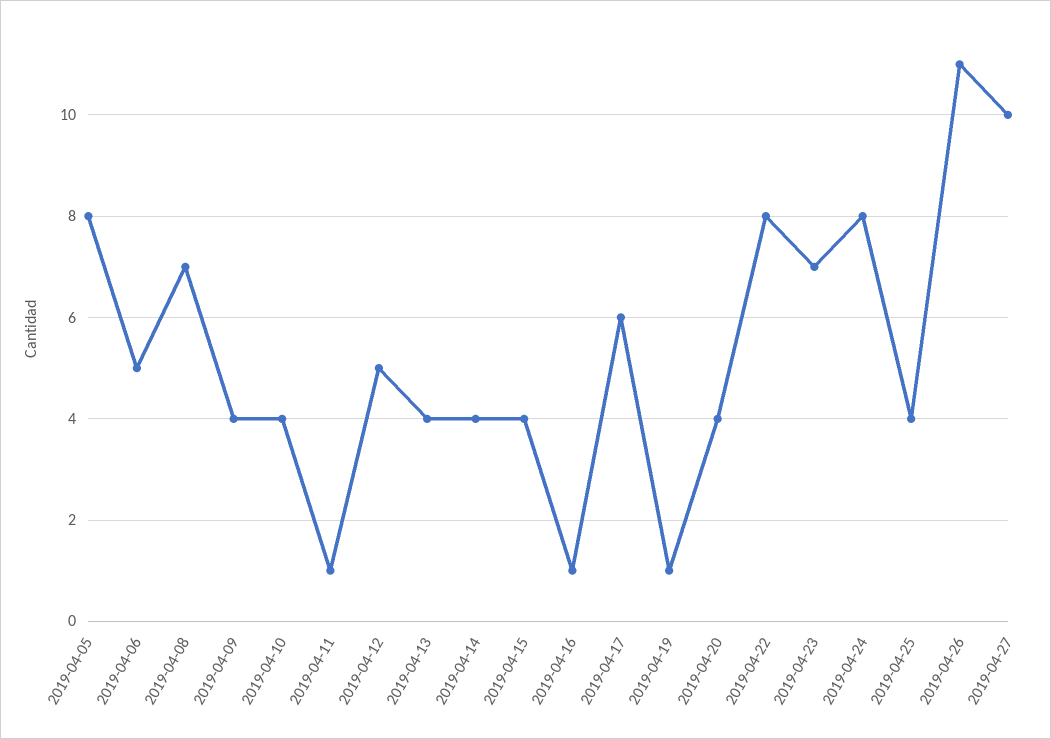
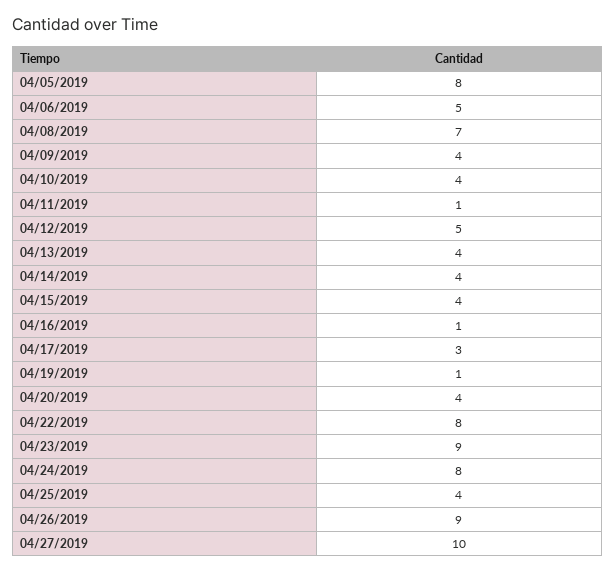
2019-04-17: 6 -> 3
2019-04-23: 7 -> 9
2019-04-26: 11 -> 9

